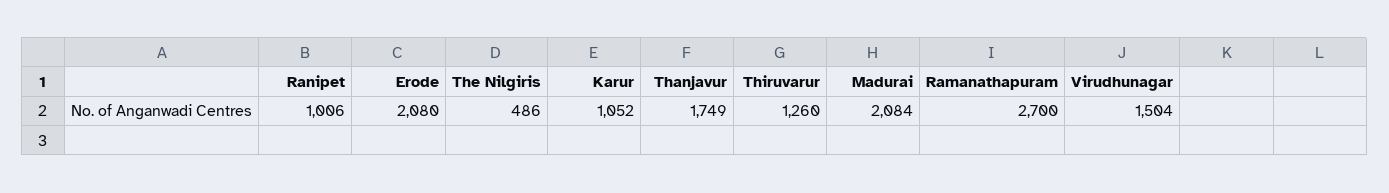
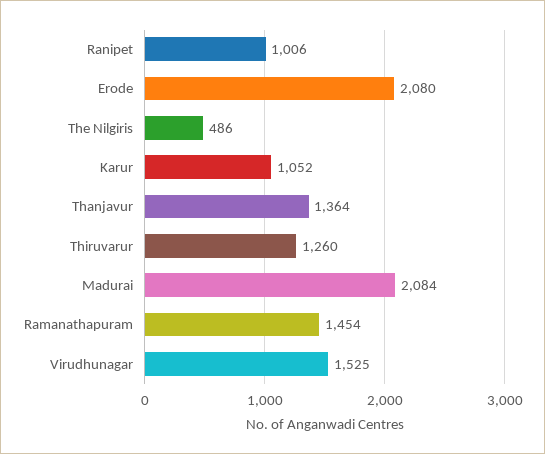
Thanjavur: 1749 -> 1364
Ramanathapuram: 2700 -> 1454
Virudhunagar: 1504 -> 1525

